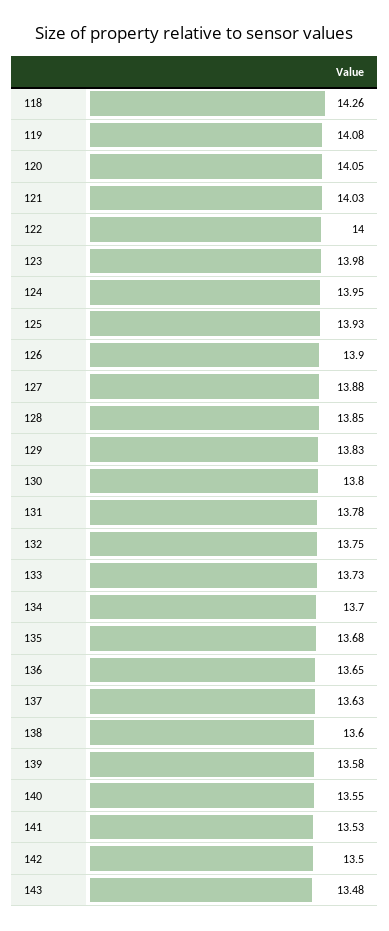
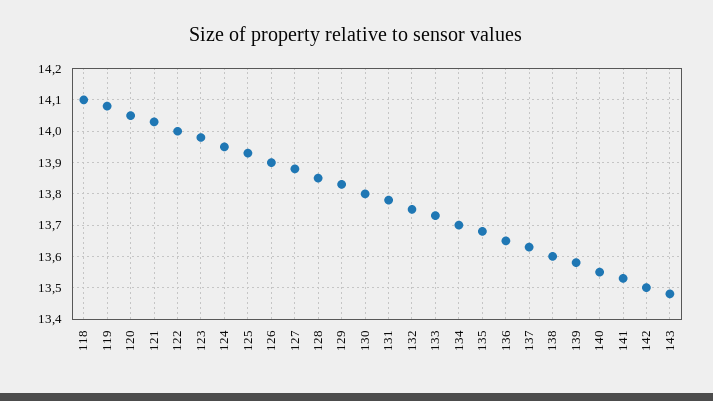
118: 14.26 -> 14.1

